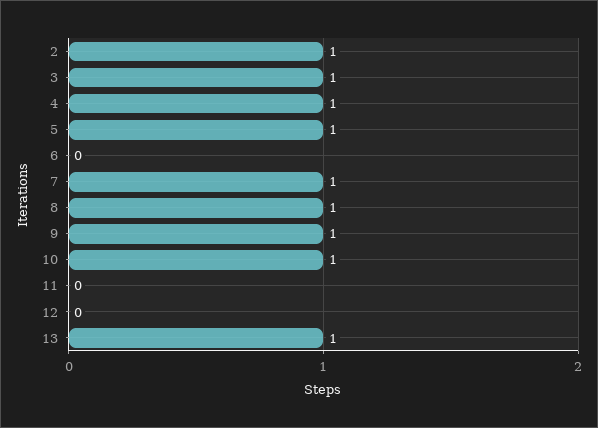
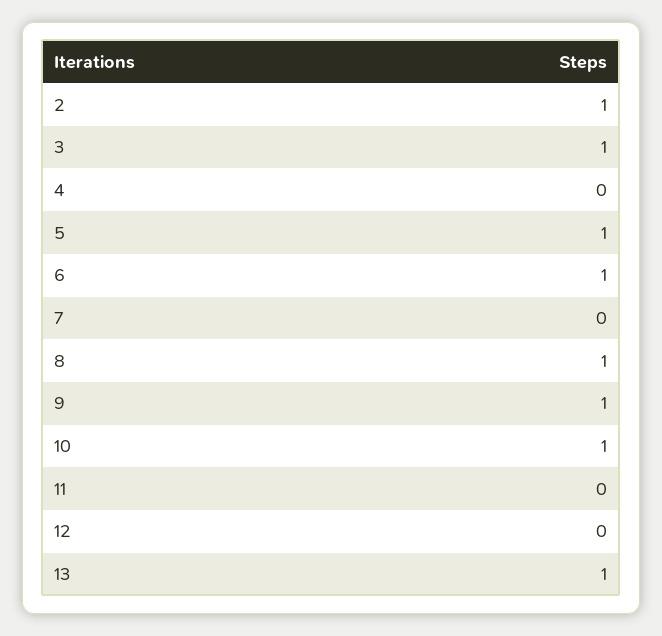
4: 1 -> 0
6: 0 -> 1
7: 1 -> 0

